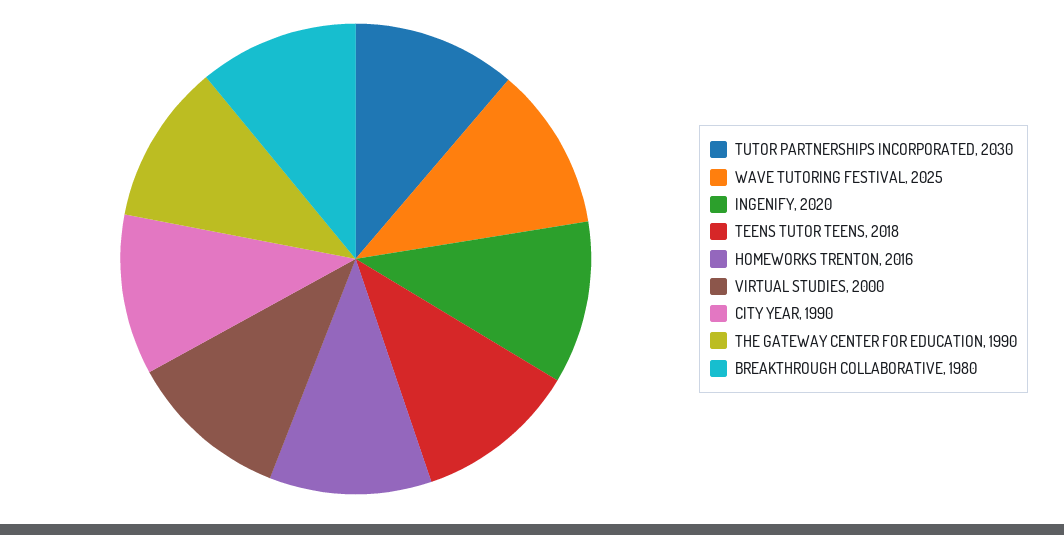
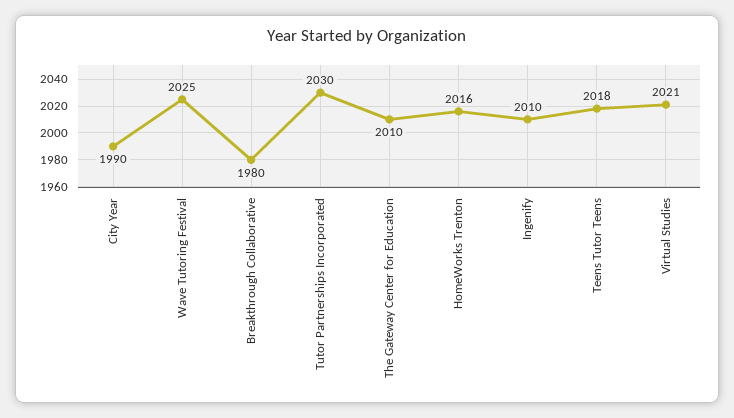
INGENIFY: 2020 -> 2010
VIRTUAL STUDIES: 2000 -> 2021
THE GATEWAY CENTER FOR EDUCATION: 1990 -> 2010

